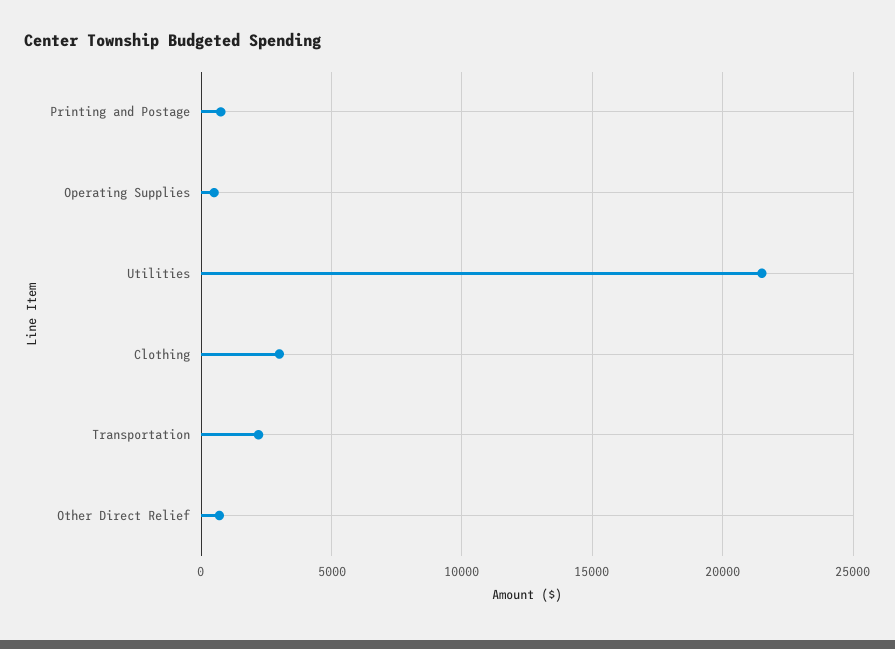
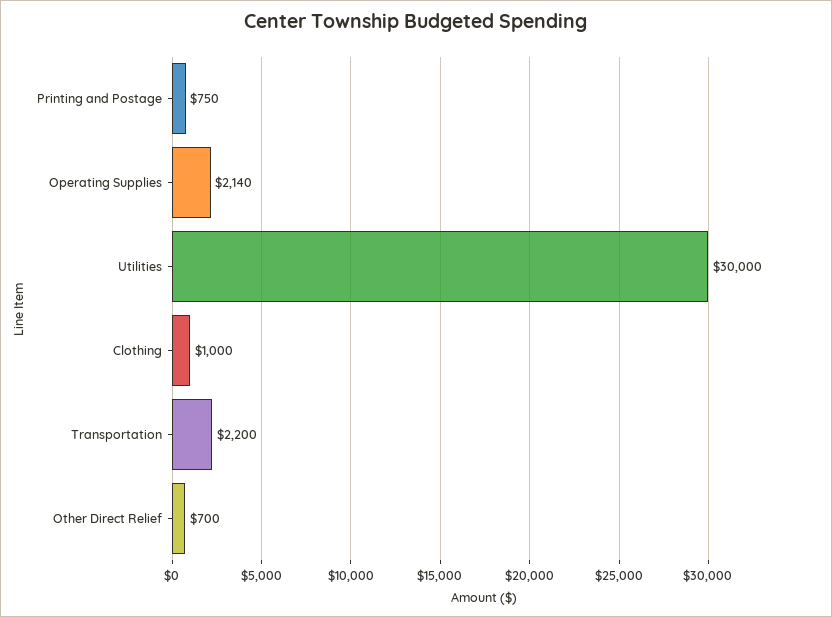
Operating Supplies: 500 -> 2140
Utilities: 21500 -> 30000
Clothing: 3000 -> 1000

